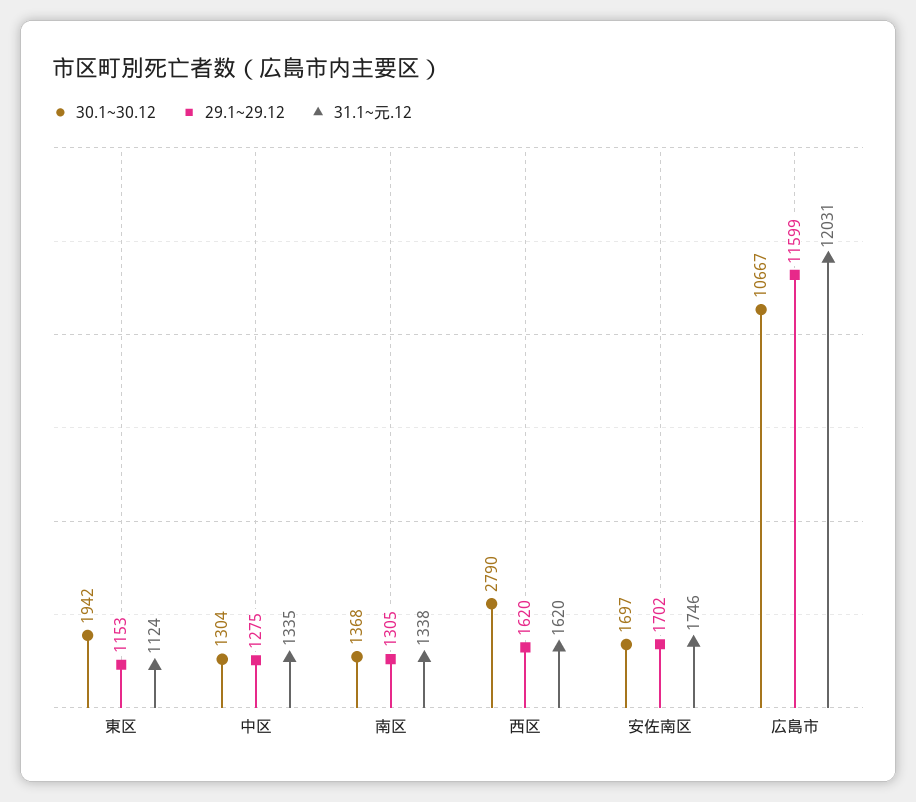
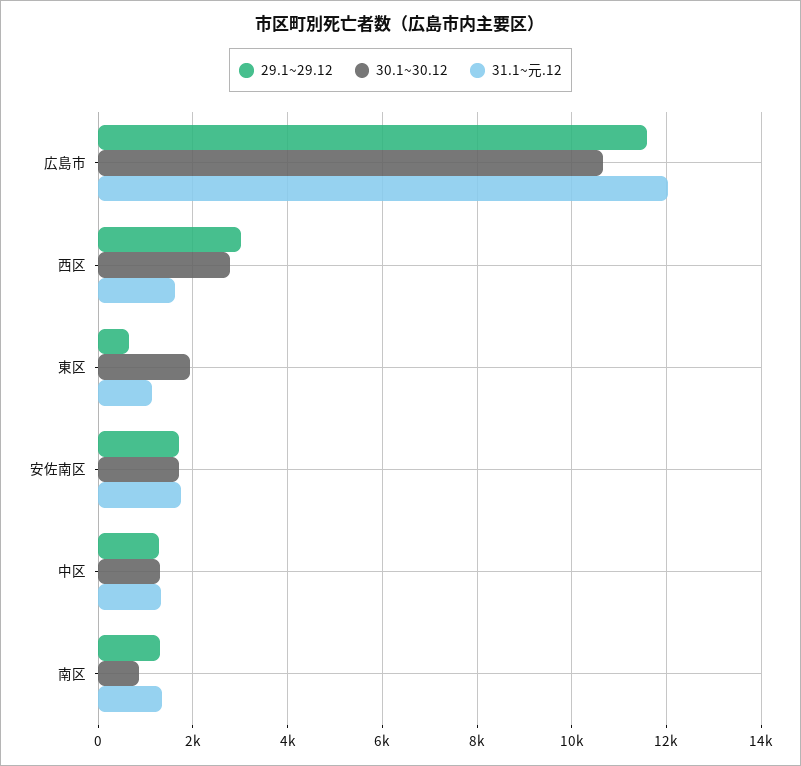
29.1~29.12, 東区: 1153 -> 600
30.1~30.12, 南区: 1368 -> 800
29.1~29.12, 西区: 1620 -> 3000

